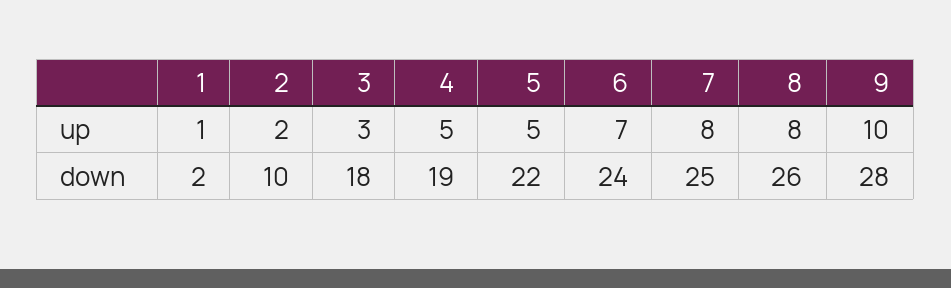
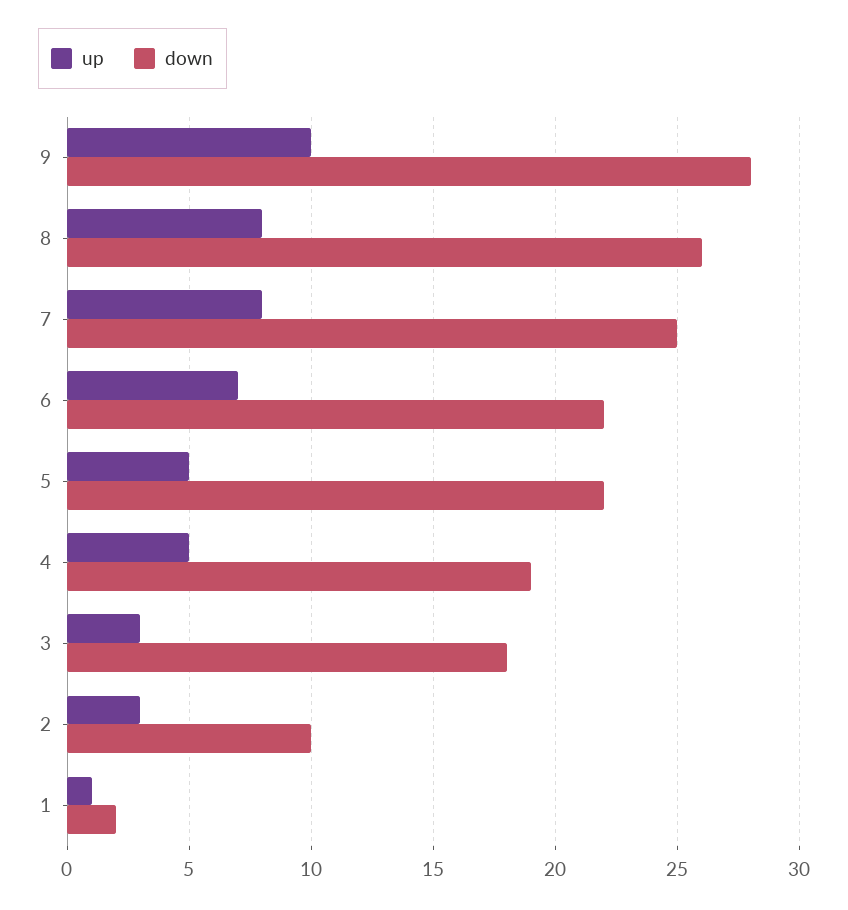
up, 2: 2 -> 3
down, 6: 24 -> 22

